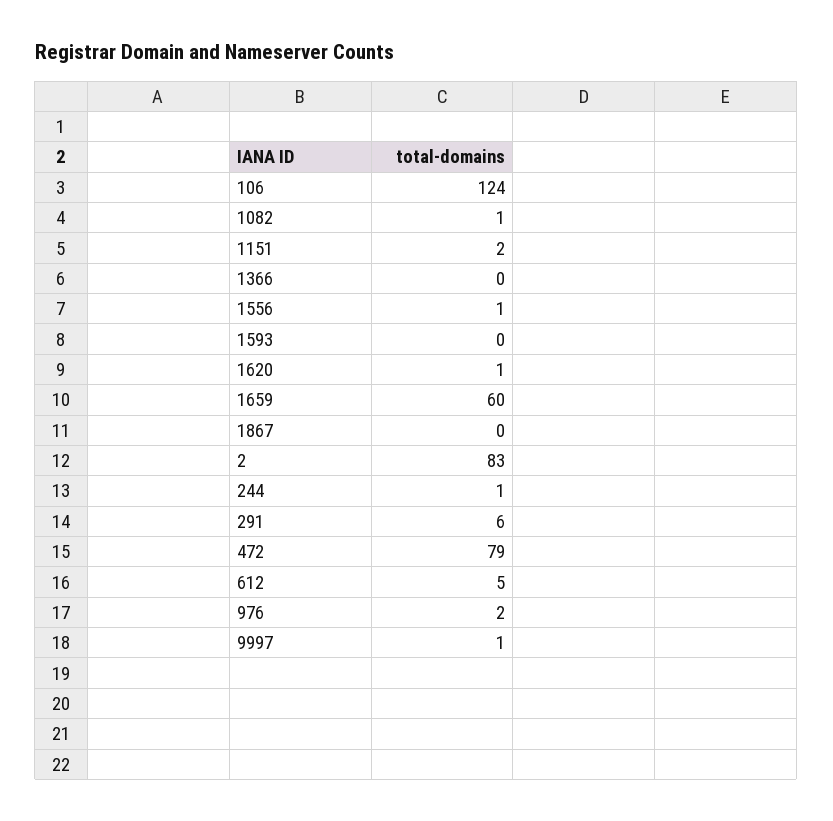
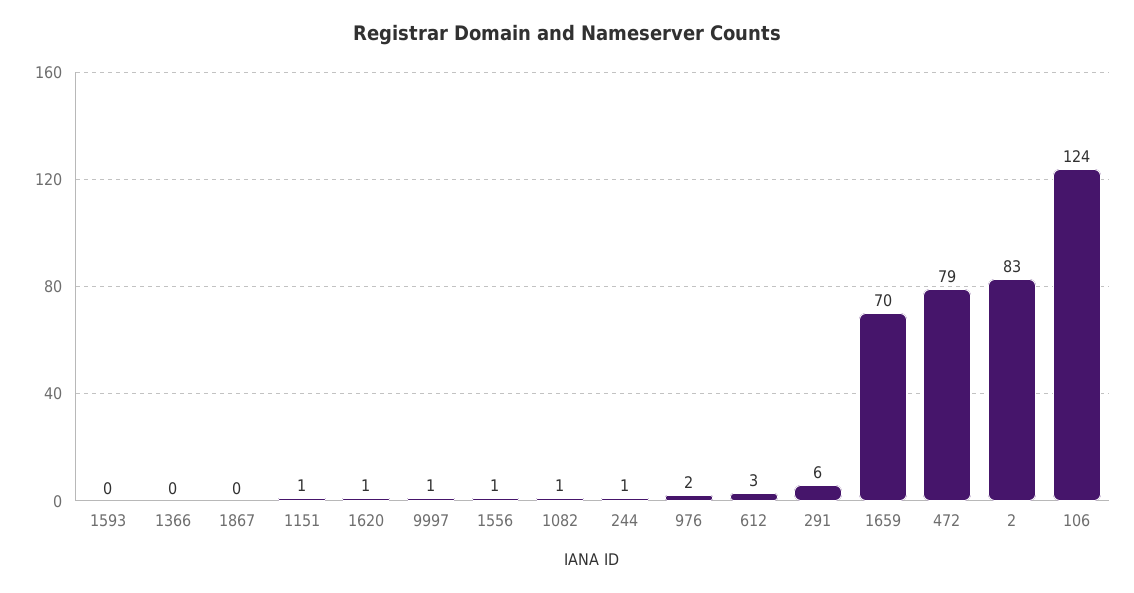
1151: 2 -> 1
1659: 60 -> 70
612: 5 -> 3

